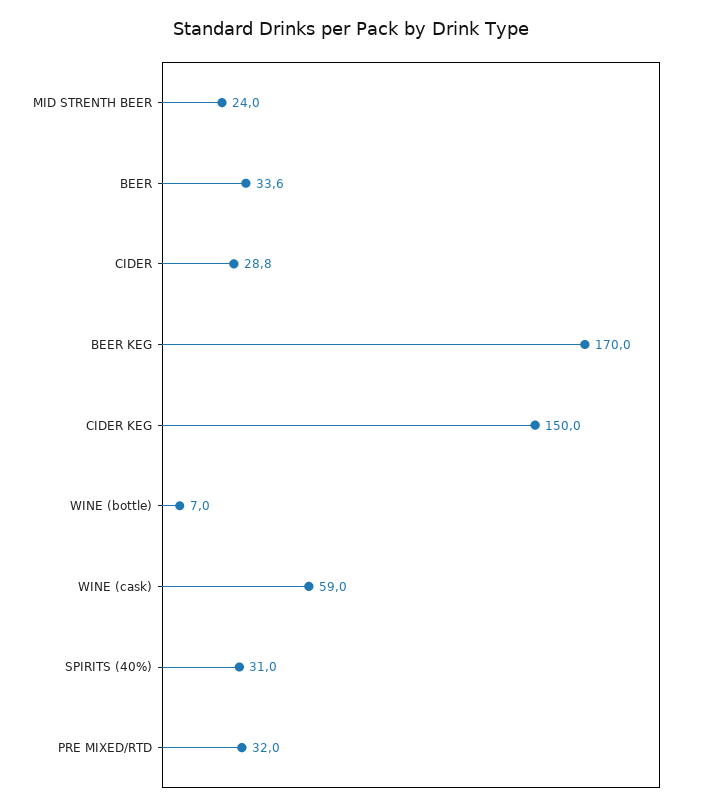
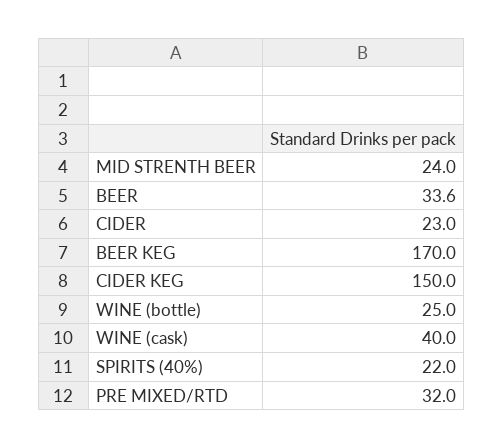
CIDER: 28.8 -> 23
WINE (bottle): 7 -> 25
WINE (cask): 59 -> 40
SPIRITS (40%): 31 -> 22

